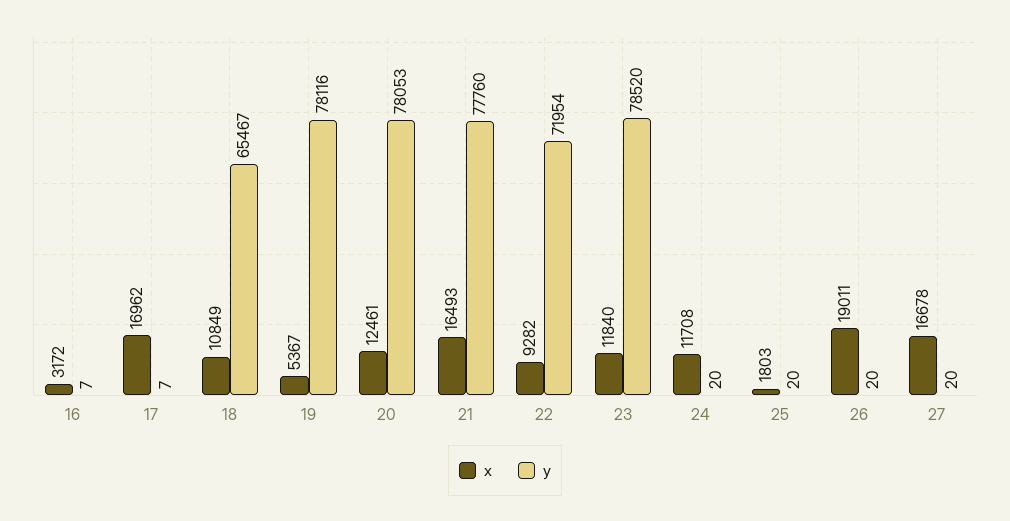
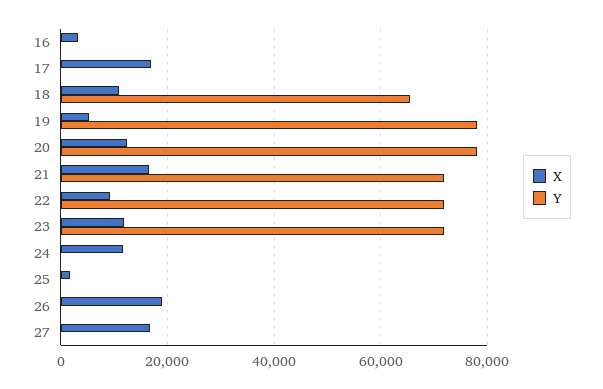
y, 21: 77760 -> 72000
y, 23: 78520 -> 72000

